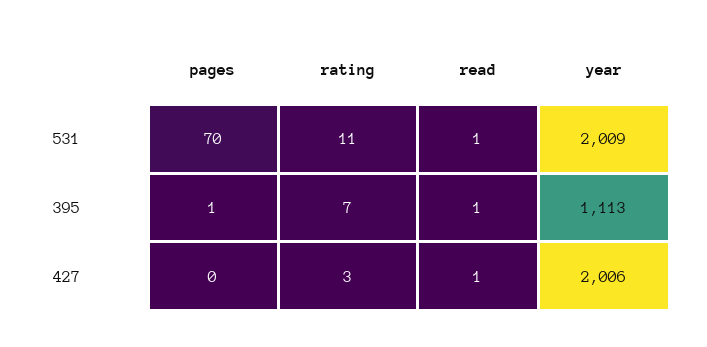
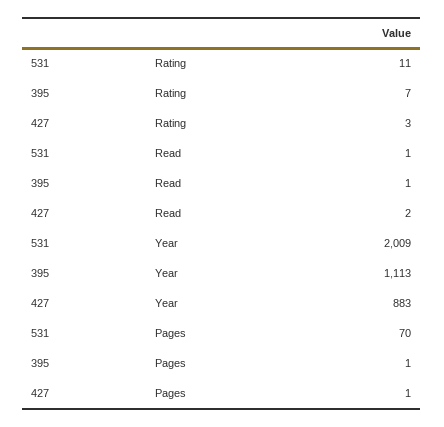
pages, 427: 0 -> 1
read, 427: 1 -> 2
year, 427: 2006 -> 883

